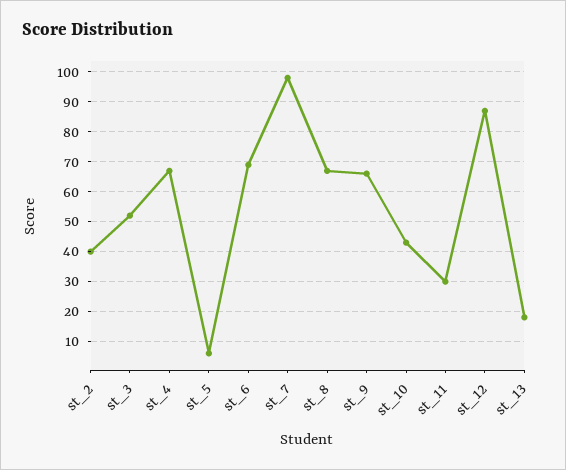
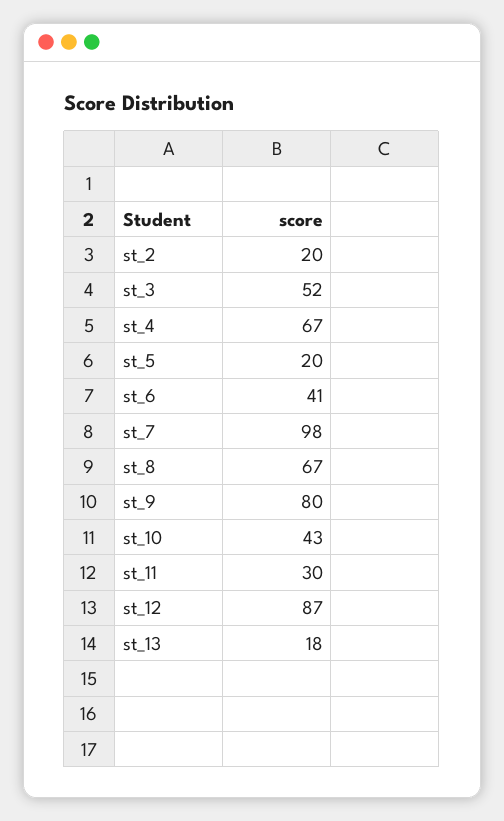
st_2: 40 -> 20
st_5: 5 -> 20
st_6: 70 -> 41
st_9: 65 -> 80

